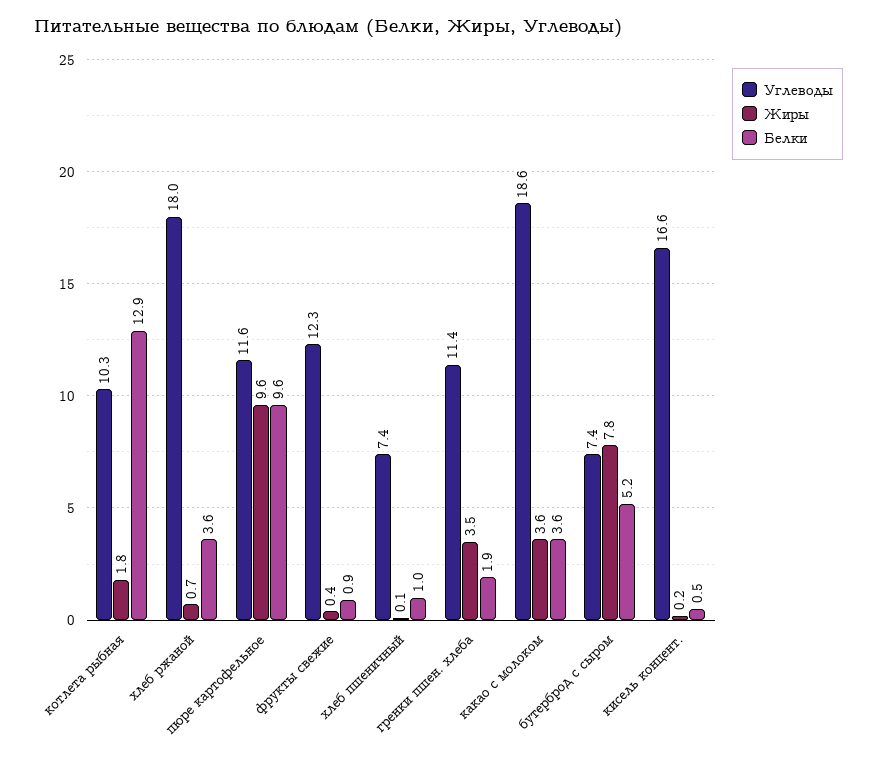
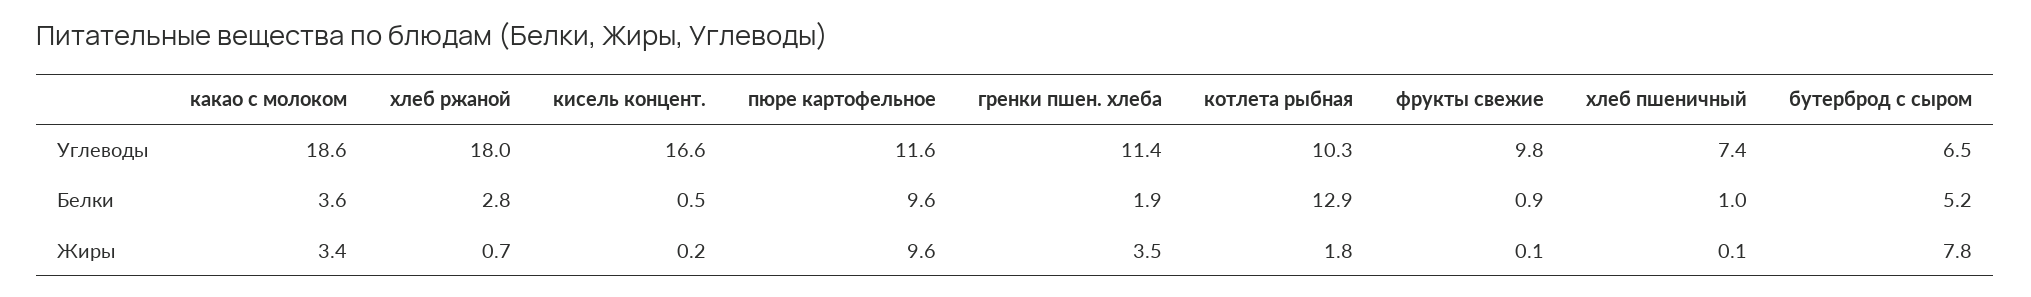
Белки, хлеб ржаной: 3.6 -> 2.8
Углеводы, фрукты свежие: 12.3 -> 9.8
Жиры, фрукты свежие: 0.4 -> 0.1
Жиры, какао с молоком: 3.6 -> 3.4
Углеводы, бутерброд с сыром: 7.4 -> 6.5

